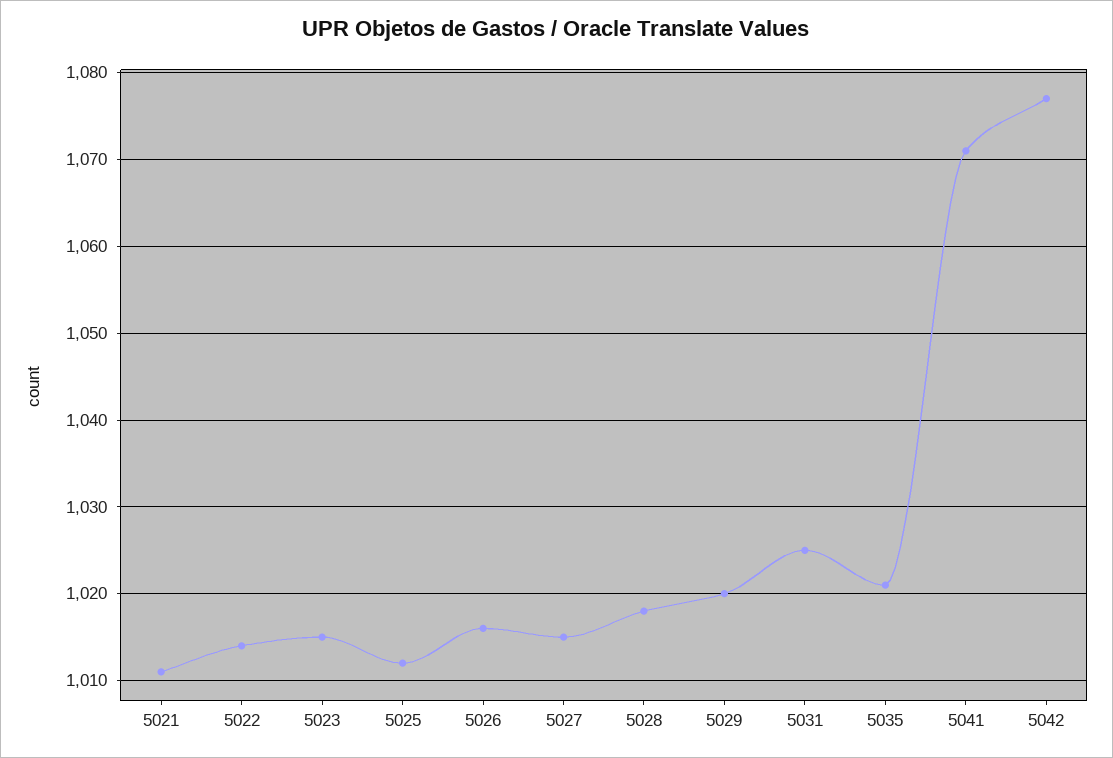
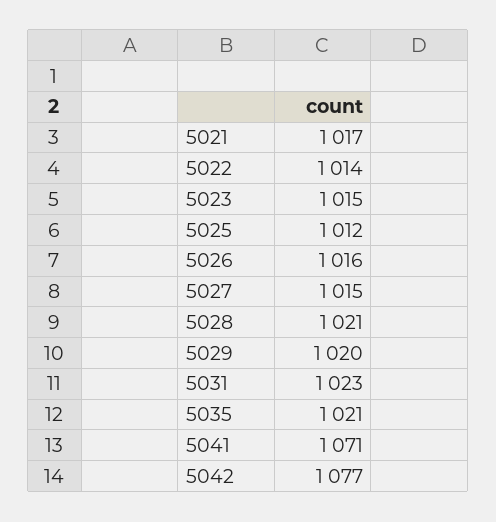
5021: 1011 -> 1017
5028: 1018 -> 1021
5031: 1025 -> 1023

